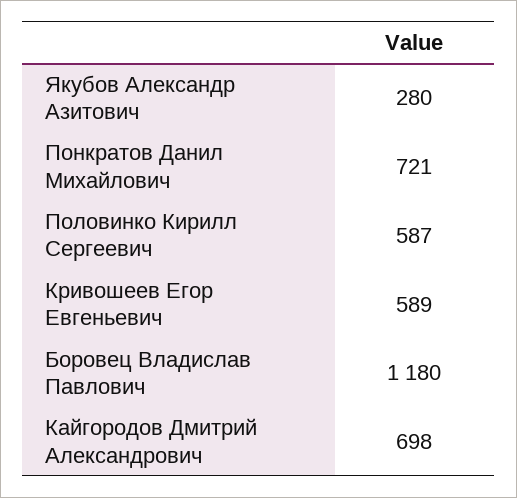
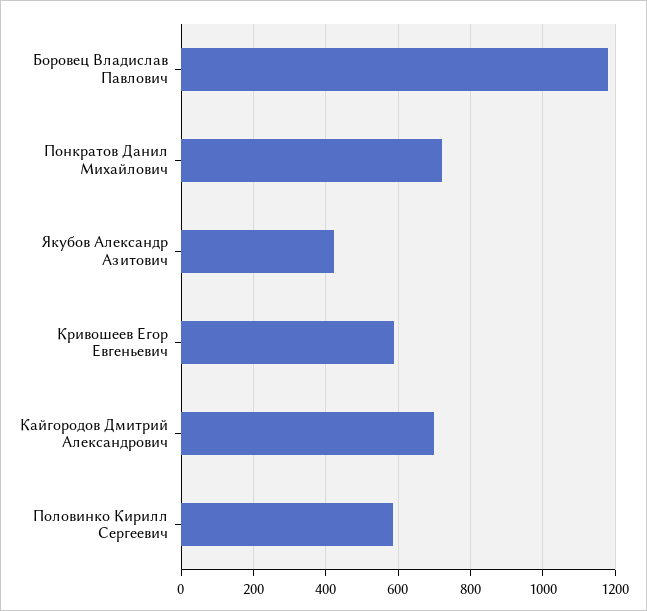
Якубов Александр Азитович: 280 -> 420

